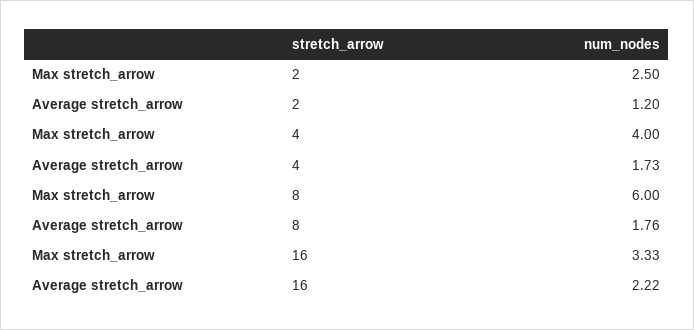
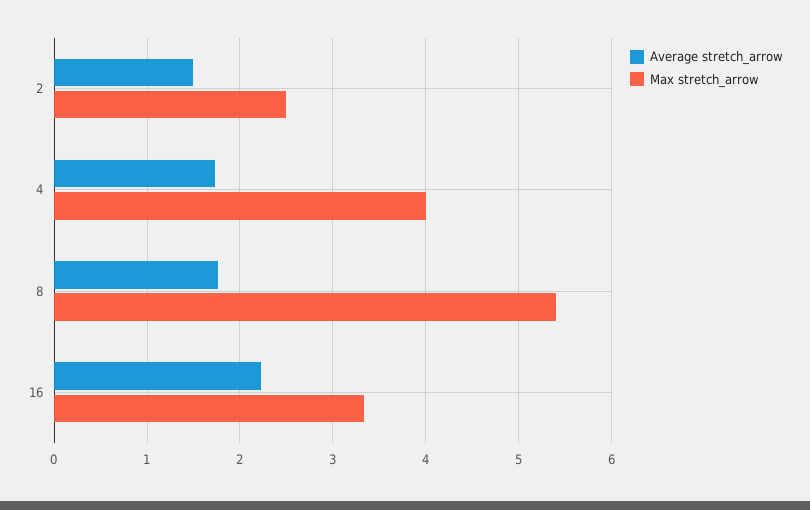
Average stretch_arrow, 2: 1.2 -> 1.5
Max stretch_arrow, 8: 6 -> 5.4

